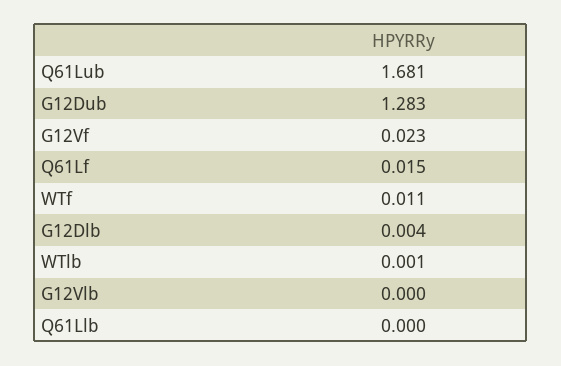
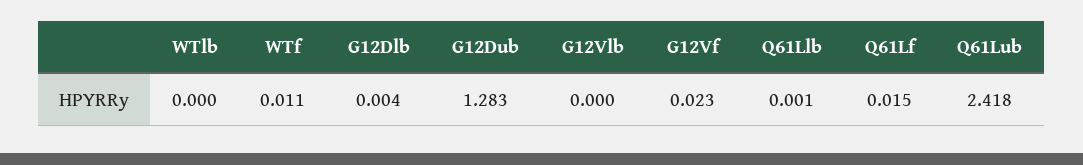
Q61Lub: 1.681 -> 2.418
WTlb: 0.001 -> 0
Q61Llb: 0 -> 0.001

